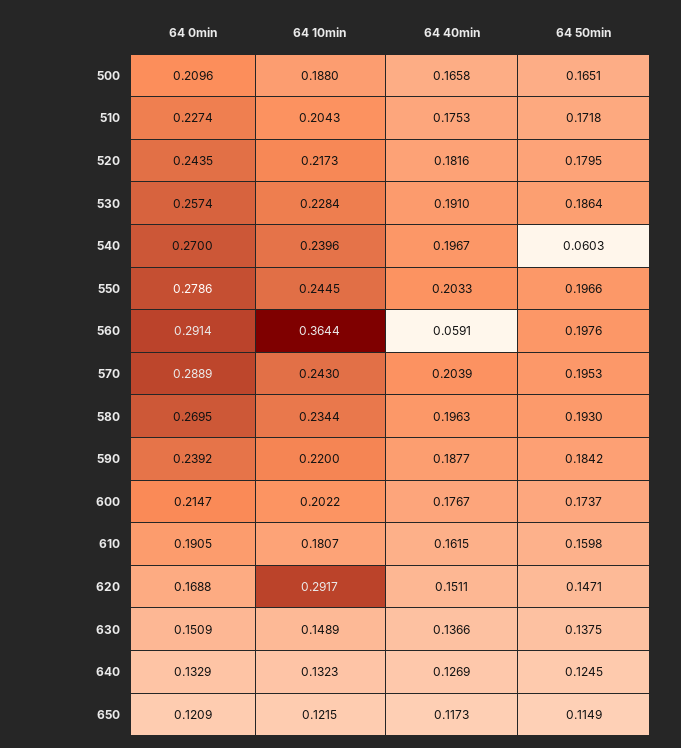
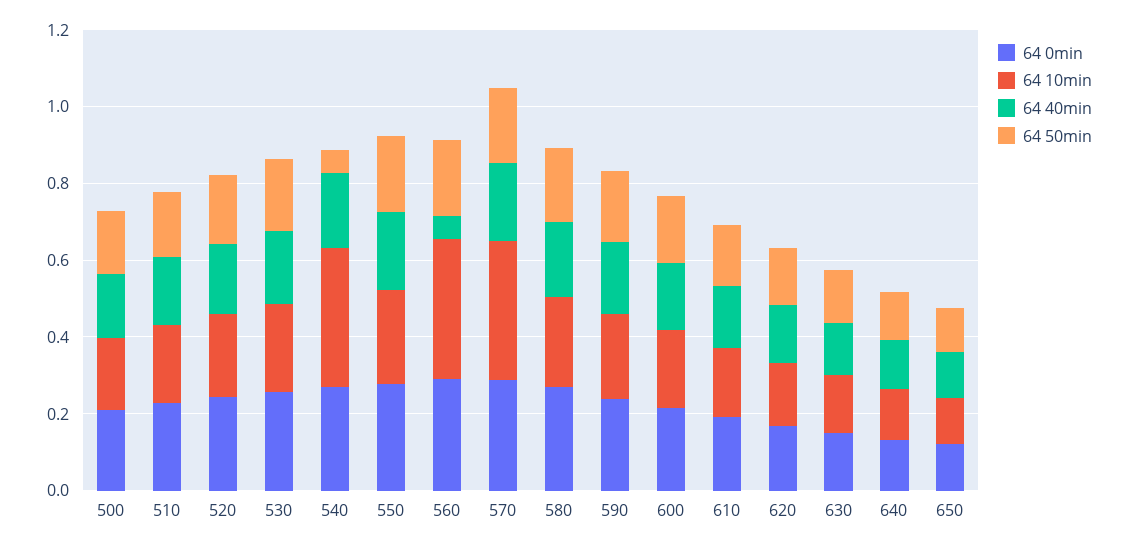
64 10min, 540: 0.2396 -> 0.35
64 10min, 570: 0.243 -> 0.35
64 10min, 620: 0.2917 -> 0.15

